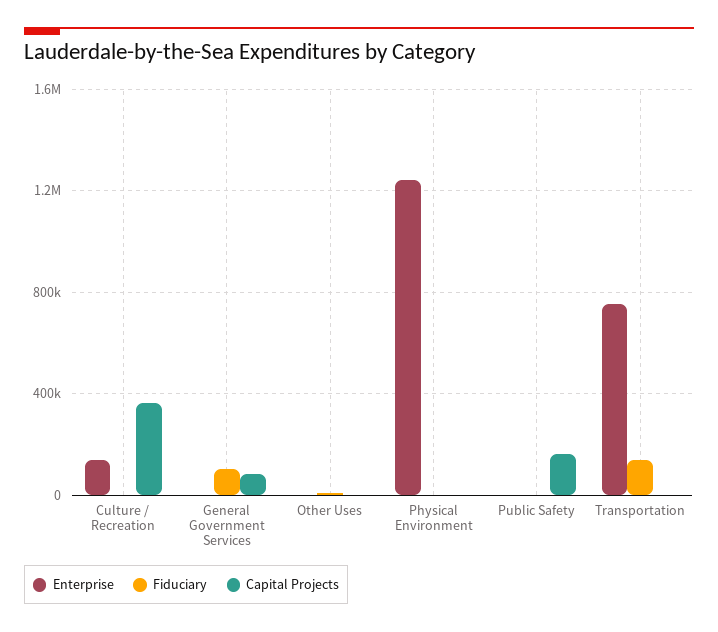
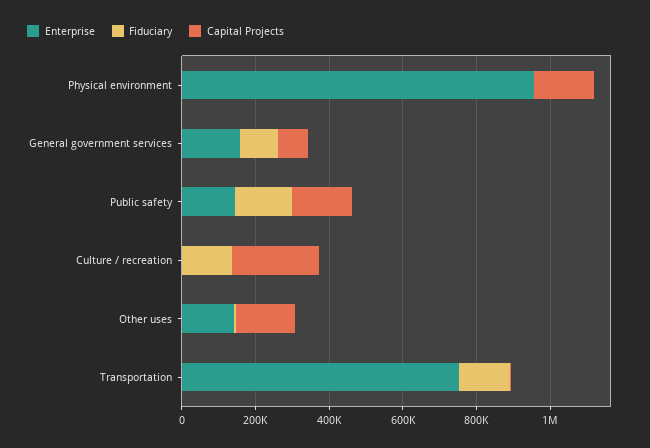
Enterprise, Culture / Recreation: 150000 -> 0
Fiduciary, Culture / Recreation: 0 -> 150000
Capital Projects, Culture / Recreation: 350000 -> 250000
Enterprise, General Government Services: 0 -> 150000
Enterprise, Other Uses: 0 -> 150000
Capital Projects, Other Uses: 0 -> 150000
Enterprise, Physical Environment: 1250000 -> 950000
Capital Projects, Physical Environment: 0 -> 150000
Enterprise, Public Safety: 0 -> 150000
Fiduciary, Public Safety: 0 -> 150000

